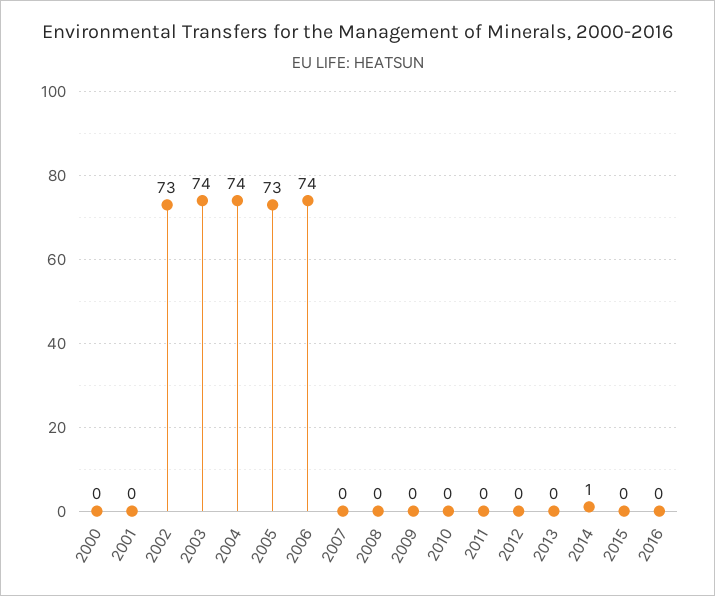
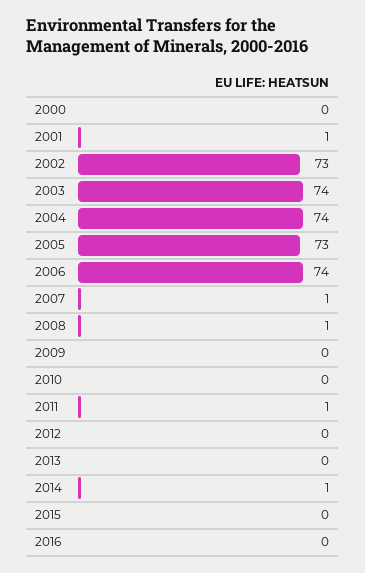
2001: 0 -> 1
2007: 0 -> 1
2008: 0 -> 1
2011: 0 -> 1

